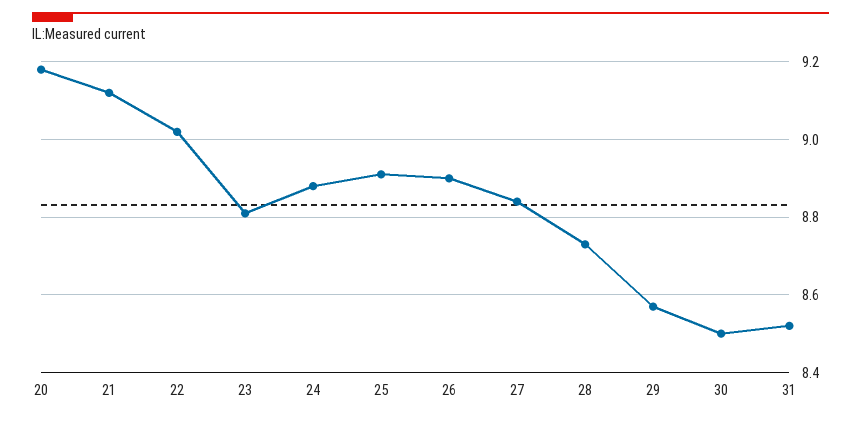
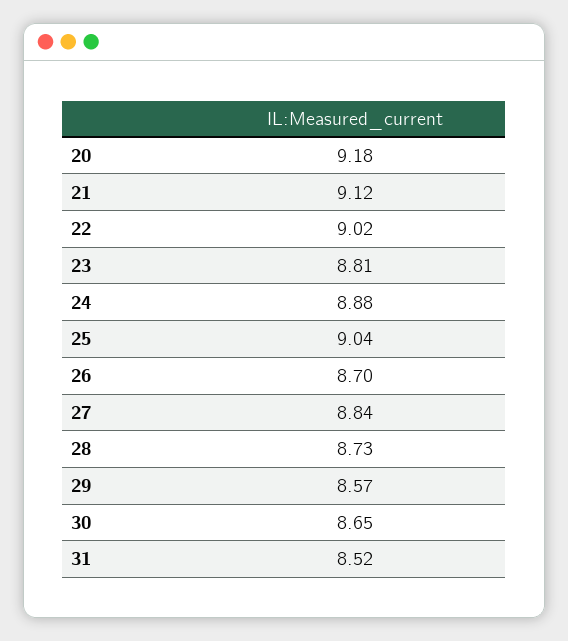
25: 8.9 -> 9.04
26: 8.9 -> 8.7
30: 8.5 -> 8.65

